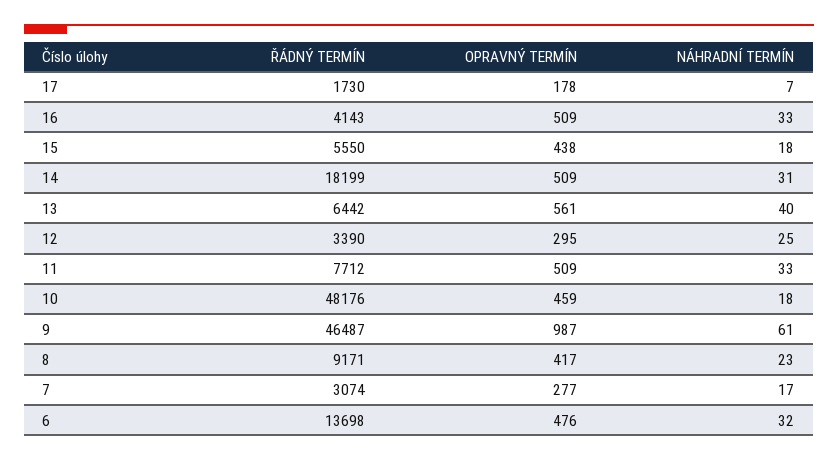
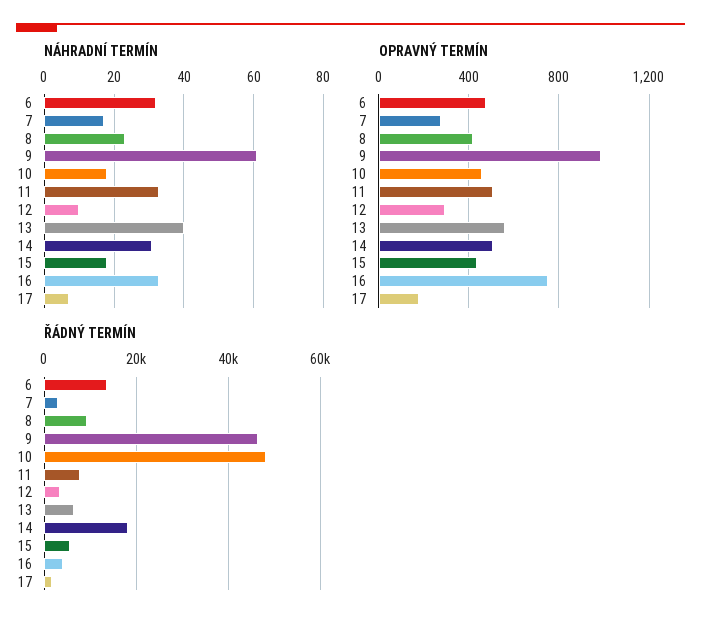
OPRAVNÝ TERMÍN, 16: 509 -> 750
NÁHRADNÍ TERMÍN, 12: 25 -> 10

